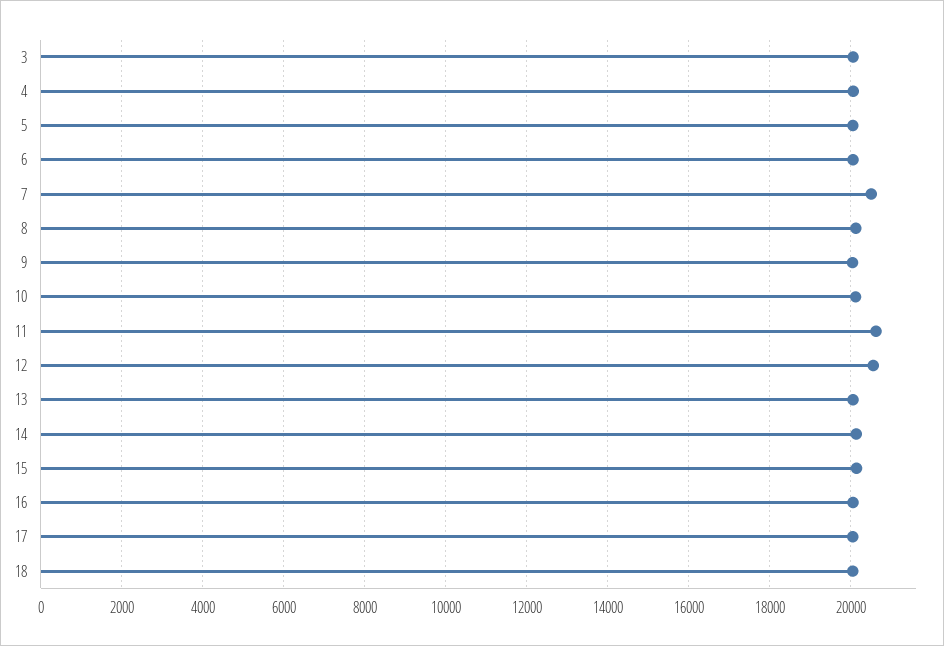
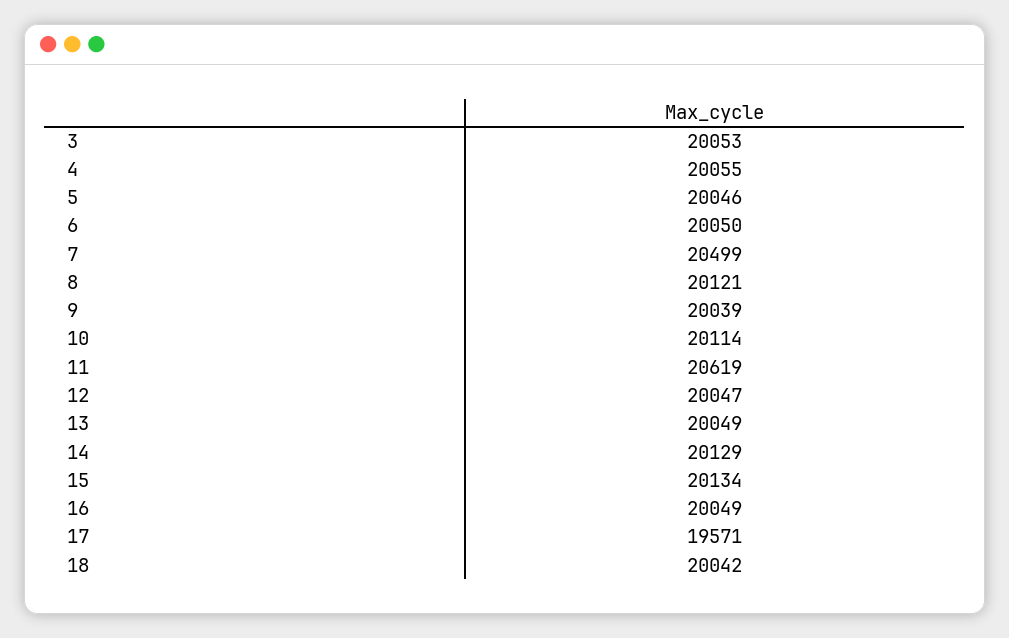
12: 20600 -> 20047
17: 20000 -> 19571

